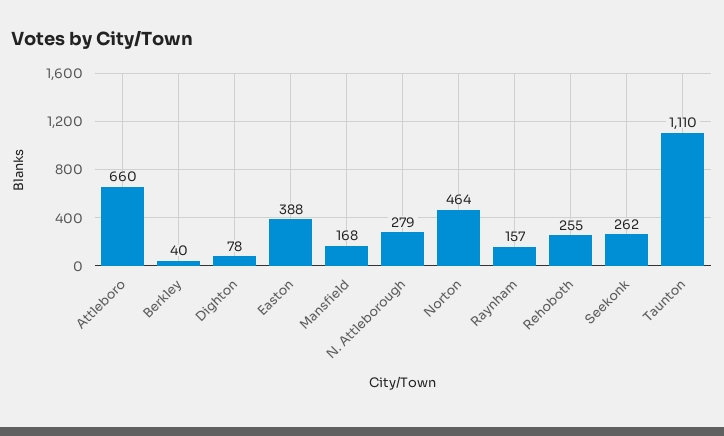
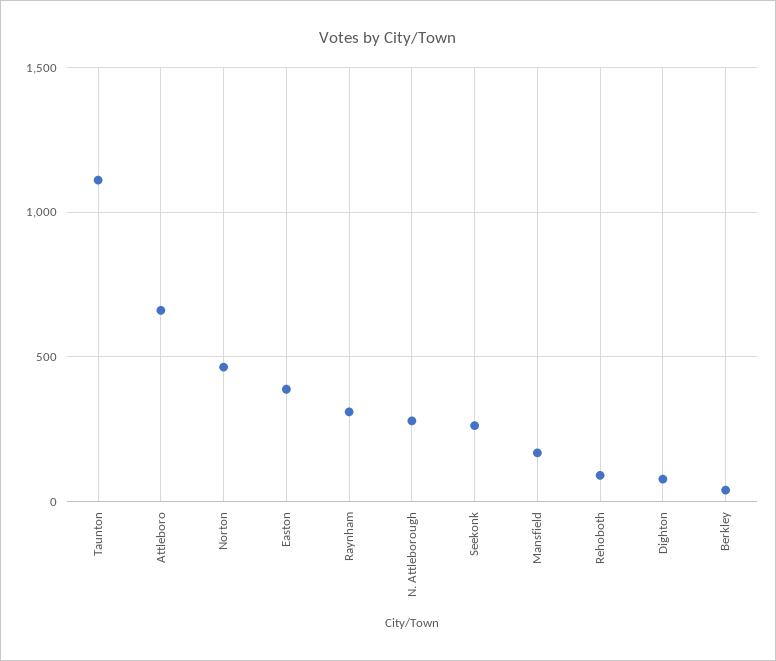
Raynham: 157 -> 300
Rehoboth: 255 -> 100

